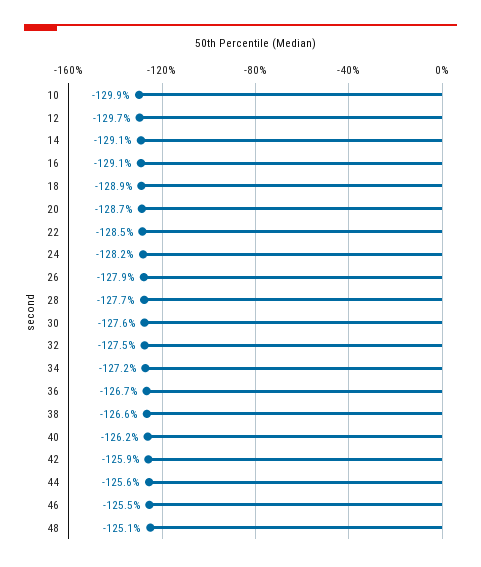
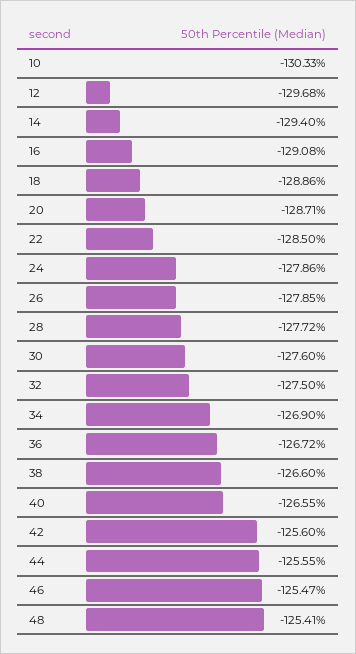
10: -129.9 -> -130.33
14: -129.1 -> -129.4
24: -128.2 -> -127.86
34: -127.2 -> -126.9
40: -126.2 -> -126.55
42: -125.9 -> -125.6
48: -125.1 -> -125.41

